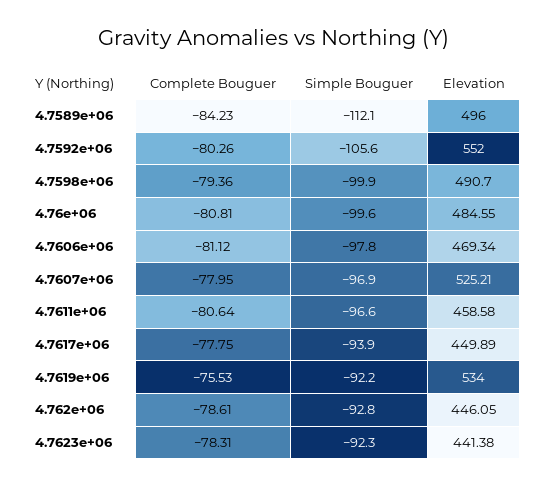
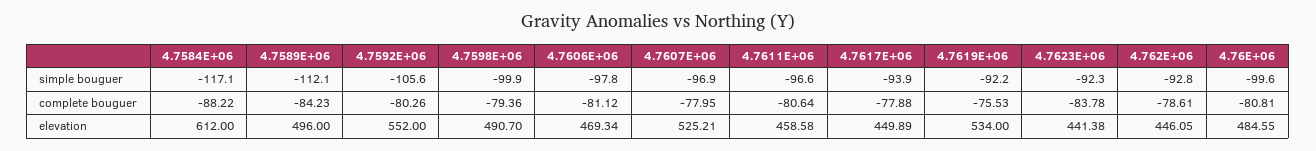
Complete Bouguer, 4.7617e+06: -77.75 -> -77.88
Complete Bouguer, 4.7623e+06: -78.31 -> -83.78
Simple Bouguer, 4.7584E+06: none -> -117.1
Complete Bouguer, 4.7584E+06: none -> -88.22
Elevation, 4.7584E+06: none -> 612

